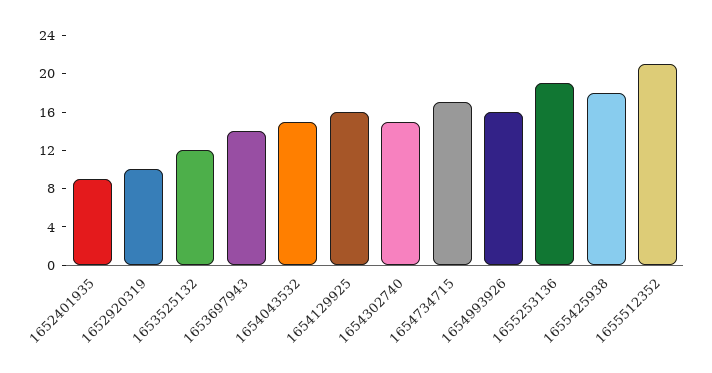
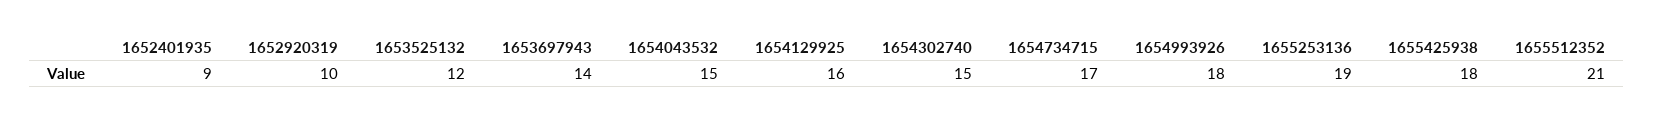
1654993926: 16 -> 18

